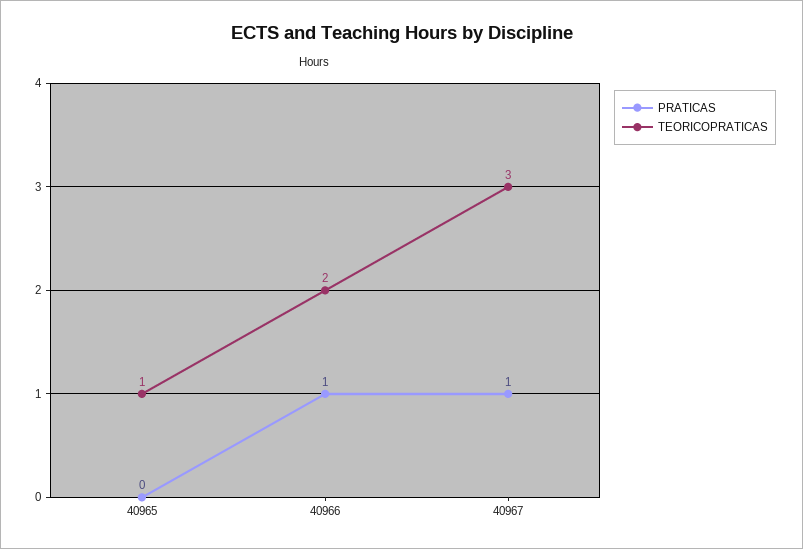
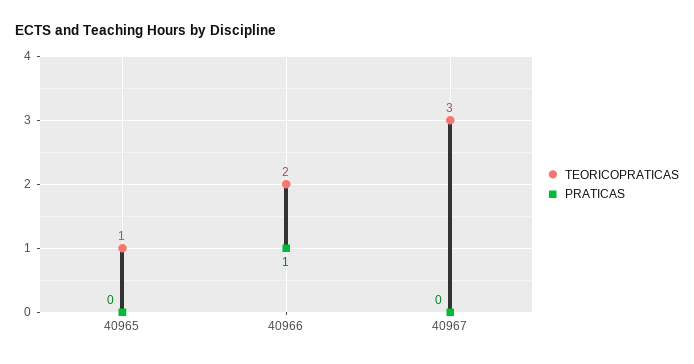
PRATICAS, 40967: 1 -> 0

